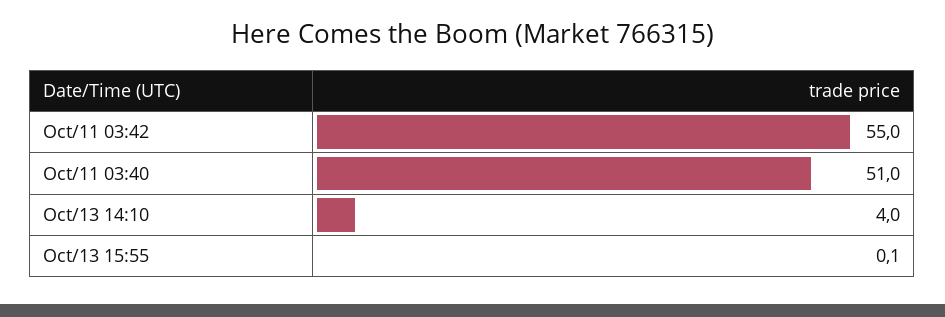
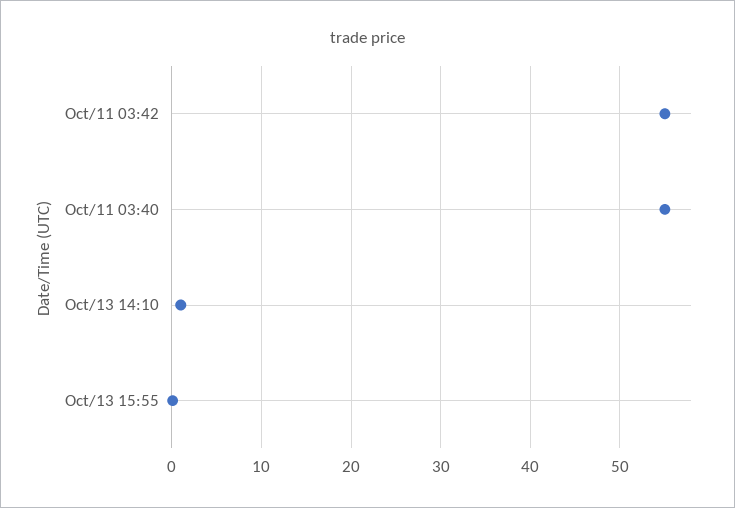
Oct/11 03:40: 51 -> 55
Oct/13 14:10: 4 -> 1

